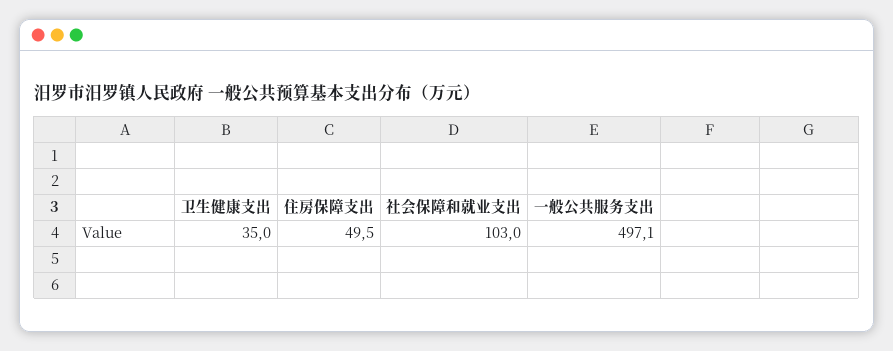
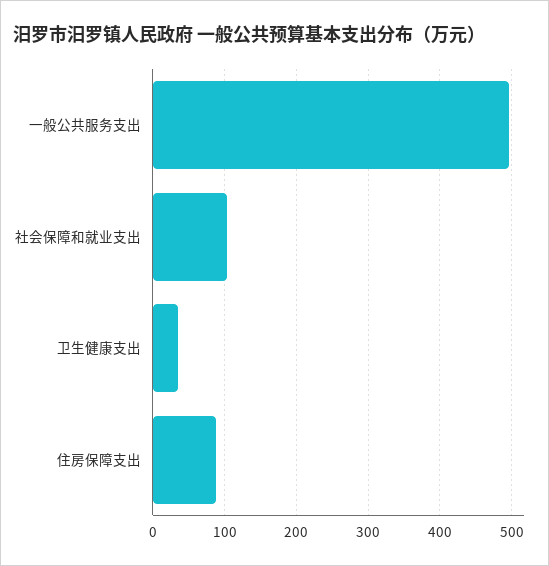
住房保障支出: 49.5 -> 90

